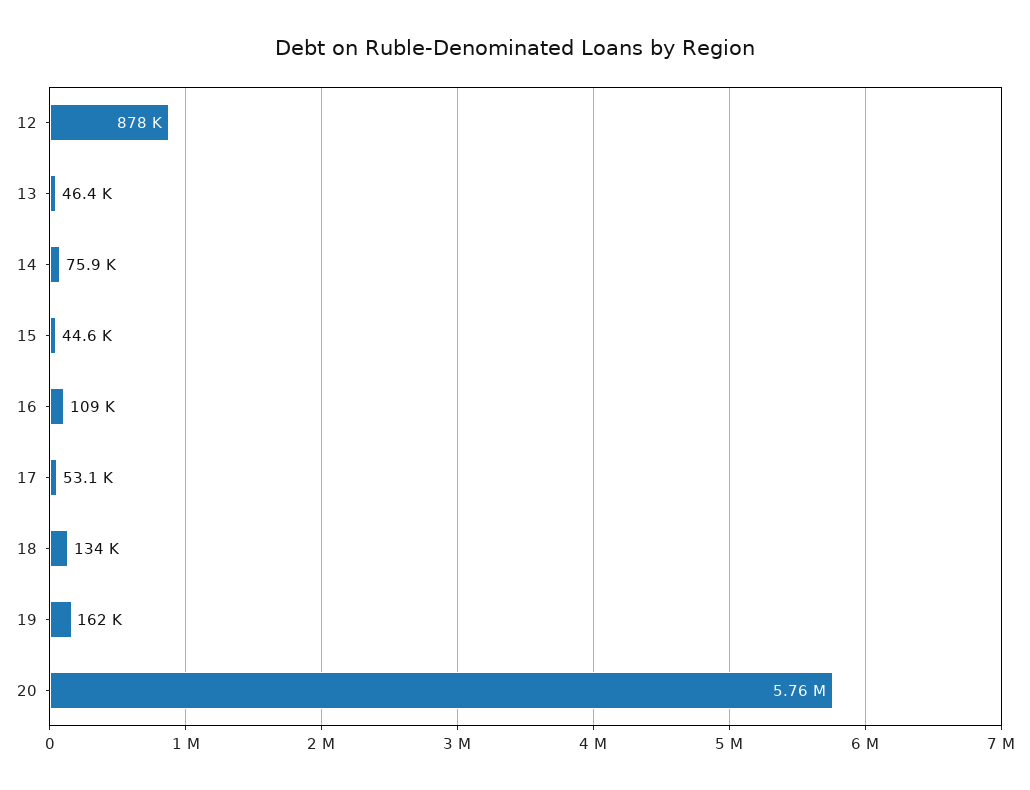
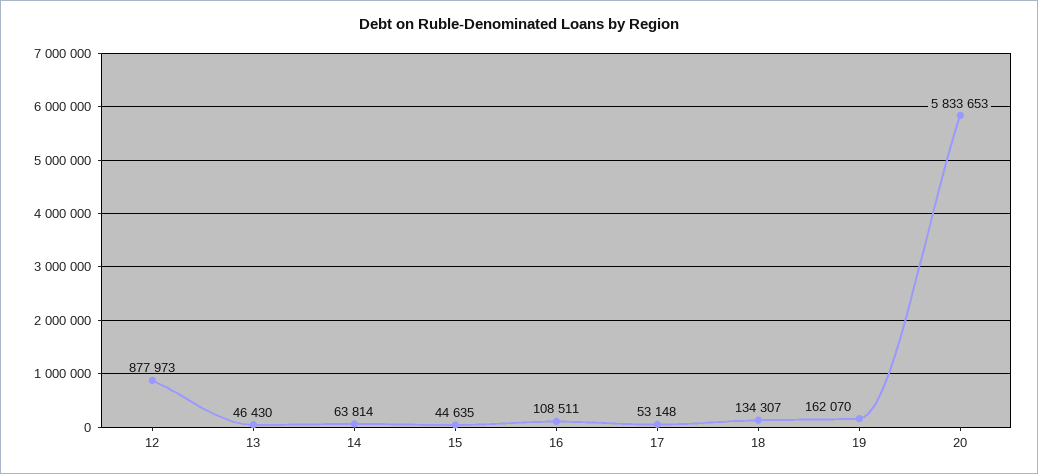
14: 75900 -> 63814
20: 5760000 -> 5833653

